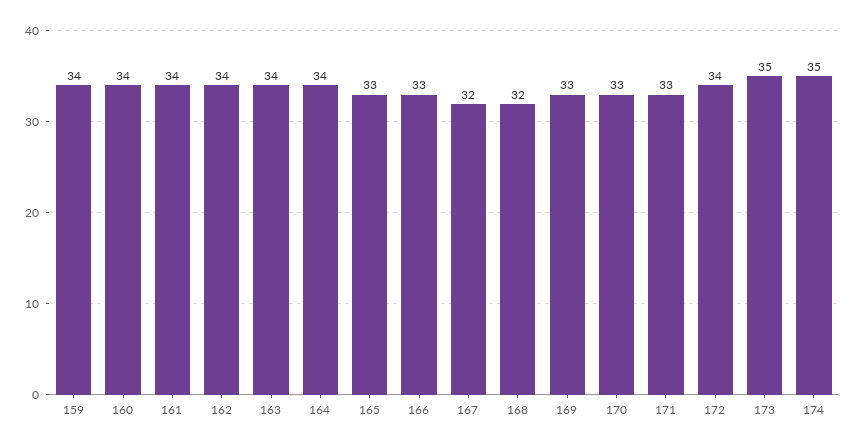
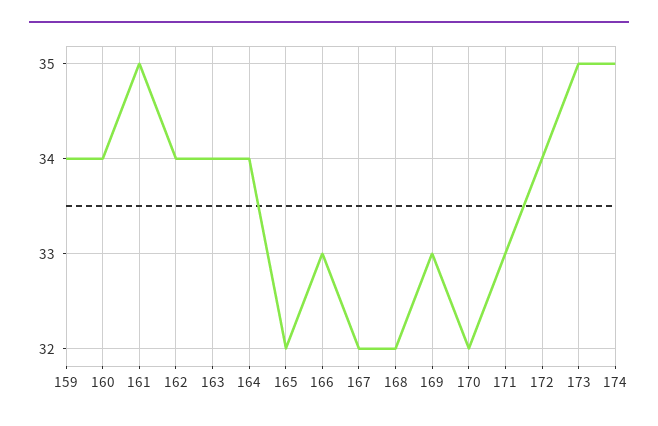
161: 34 -> 35
165: 33 -> 32
170: 33 -> 32

